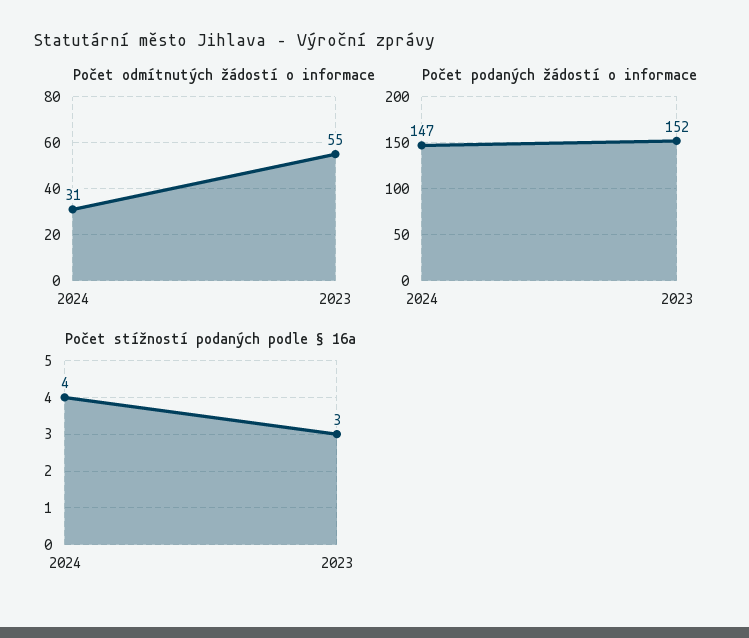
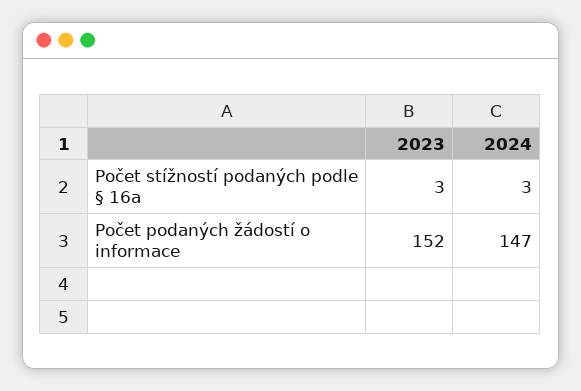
Počet odmítnutých žádostí o informace, 2024: 31 -> none
Počet odmítnutých žádostí o informace, 2023: 55 -> none
Počet stížností podaných podle § 16a, 2024: 4 -> 3

